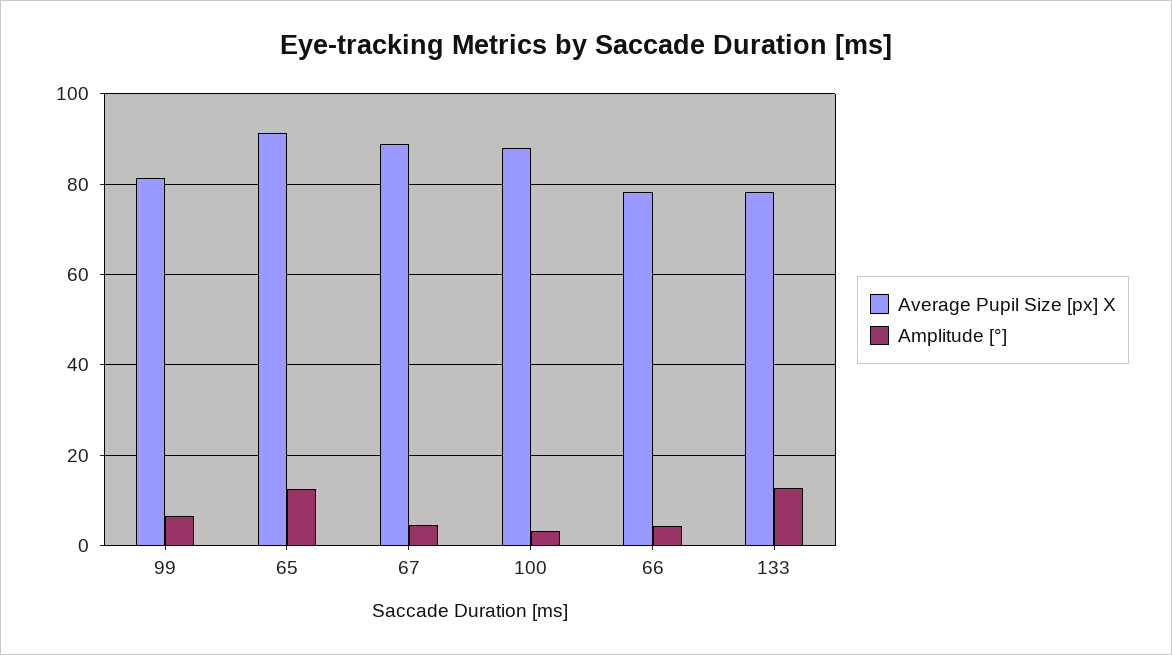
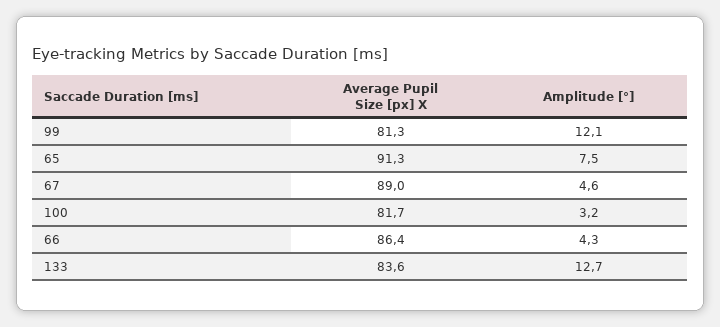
Amplitude [°], 99: 6 -> 12.1
Amplitude [°], 65: 12 -> 7.5
Average Pupil Size [px] X, 100: 88 -> 81.7
Average Pupil Size [px] X, 66: 78 -> 86.4
Average Pupil Size [px] X, 133: 78 -> 83.6

